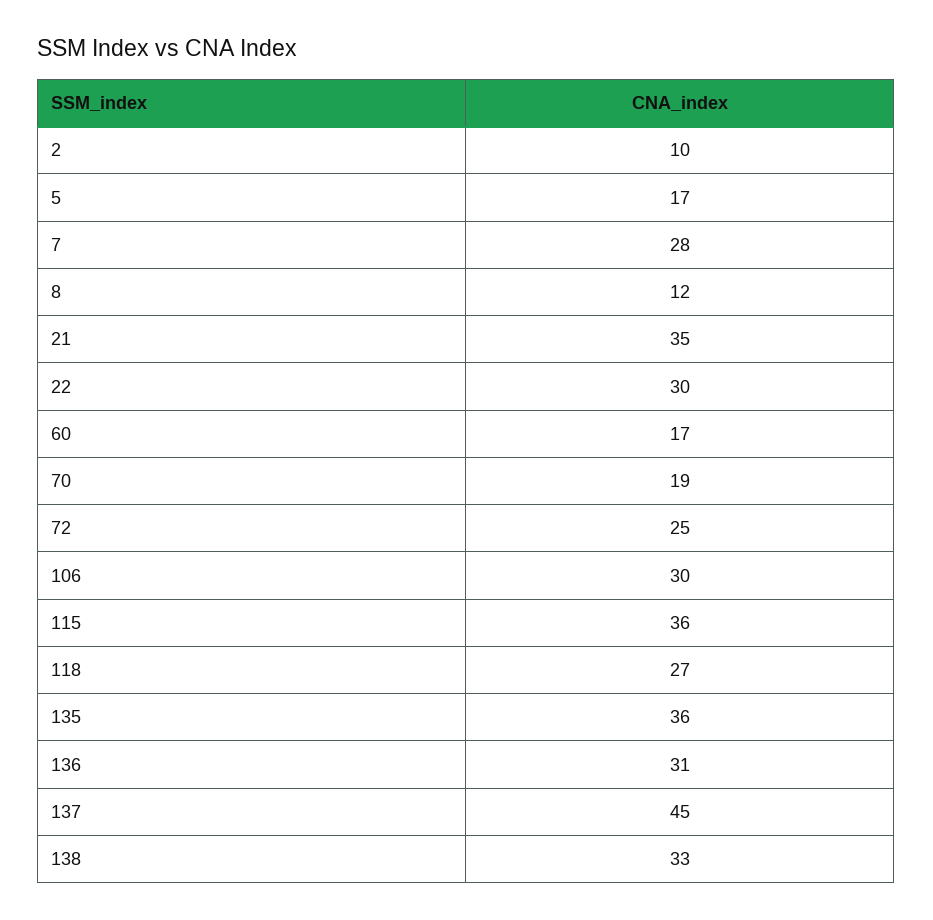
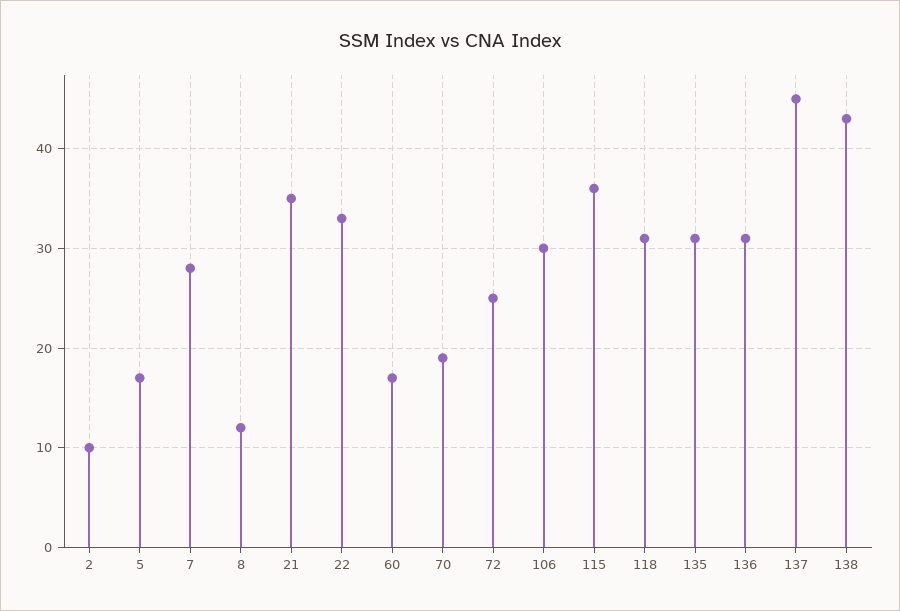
22: 30 -> 33
118: 27 -> 31
135: 36 -> 31
138: 33 -> 43

